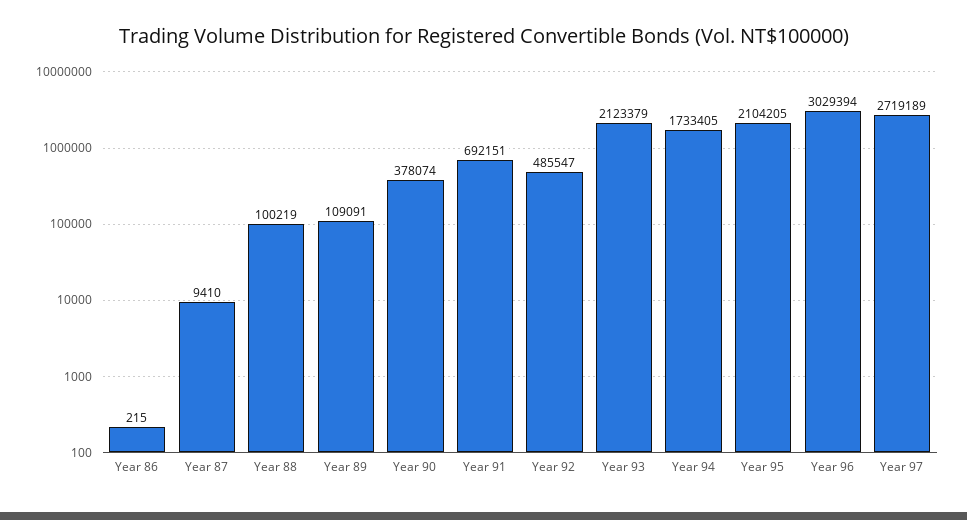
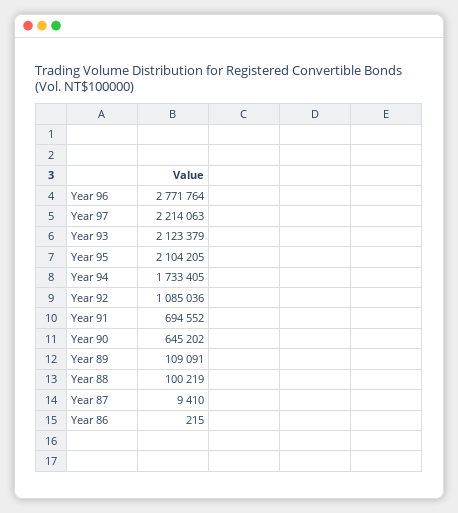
Year 90: 378074 -> 645202
Year 91: 692151 -> 694552
Year 92: 485547 -> 1085036
Year 96: 3029394 -> 2771764
Year 97: 2719189 -> 2214063

